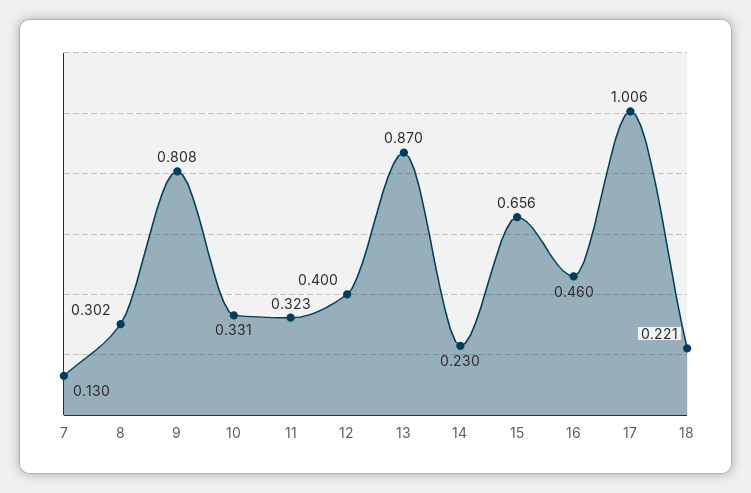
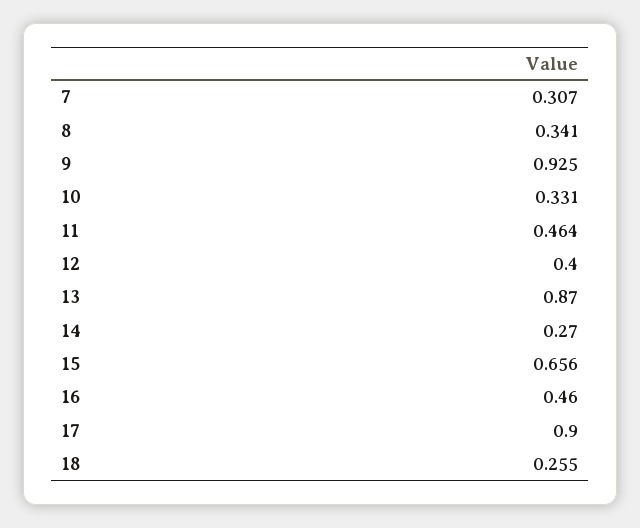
7: 0.13 -> 0.307
8: 0.302 -> 0.341
9: 0.808 -> 0.925
11: 0.323 -> 0.464
14: 0.23 -> 0.27
17: 1.006 -> 0.9
18: 0.221 -> 0.255

